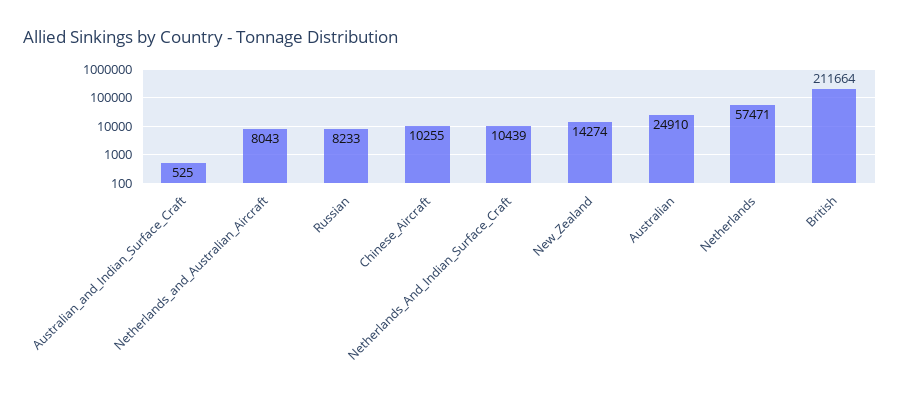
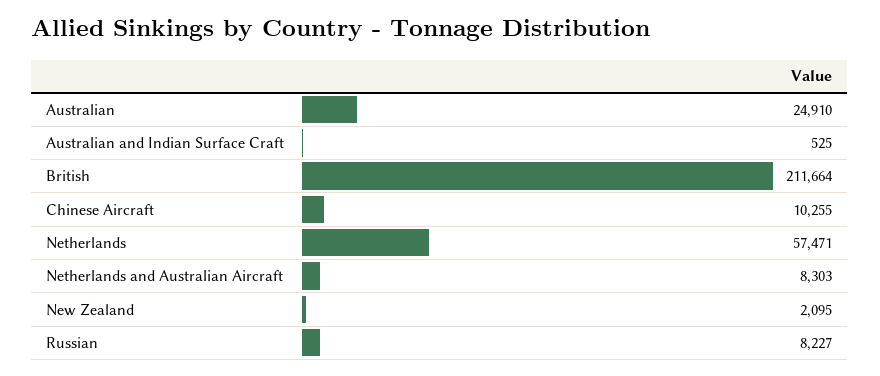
Netherlands_and_Australian_Aircraft: 8043 -> 8303
Russian: 8233 -> 8227
Netherlands_And_Indian_Surface_Craft: 10439 -> none
New_Zealand: 14274 -> 2095

